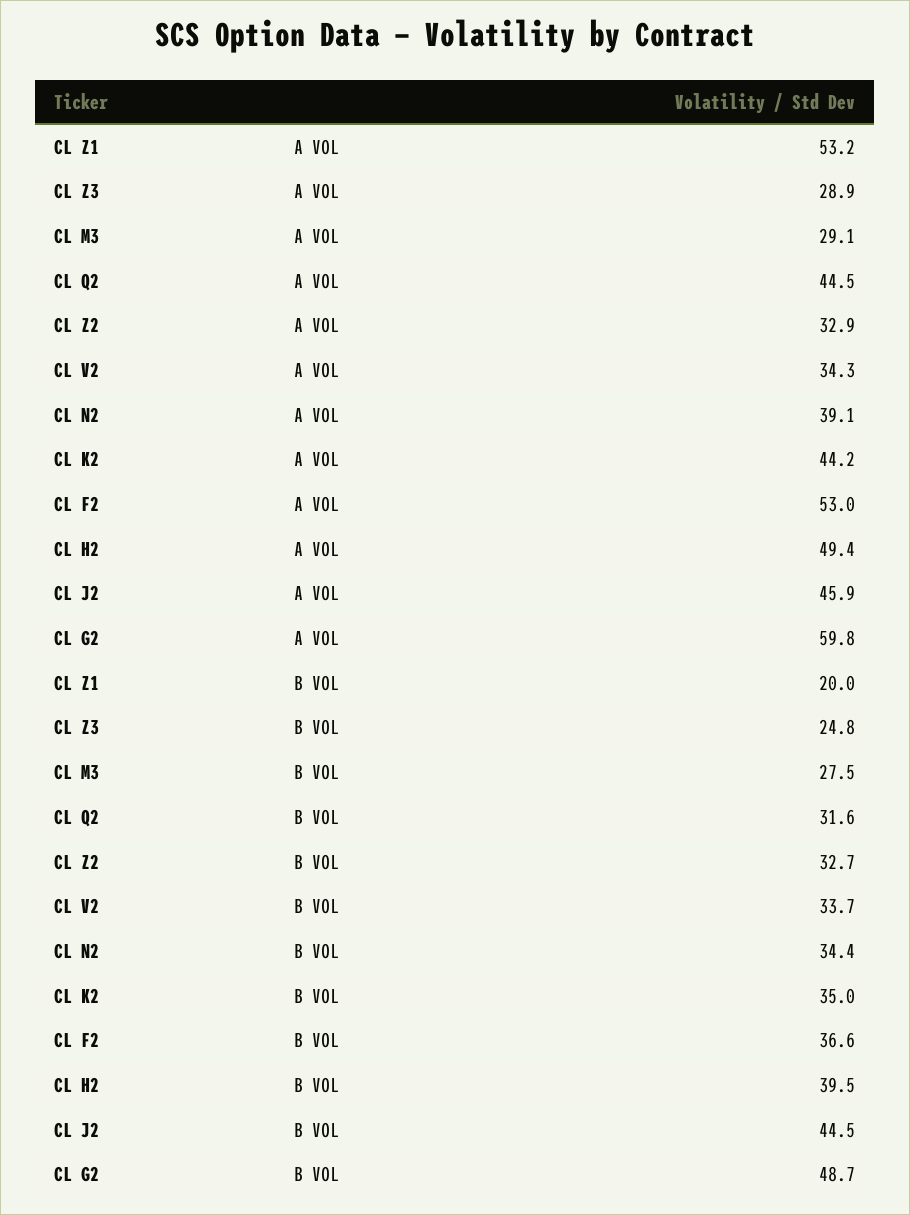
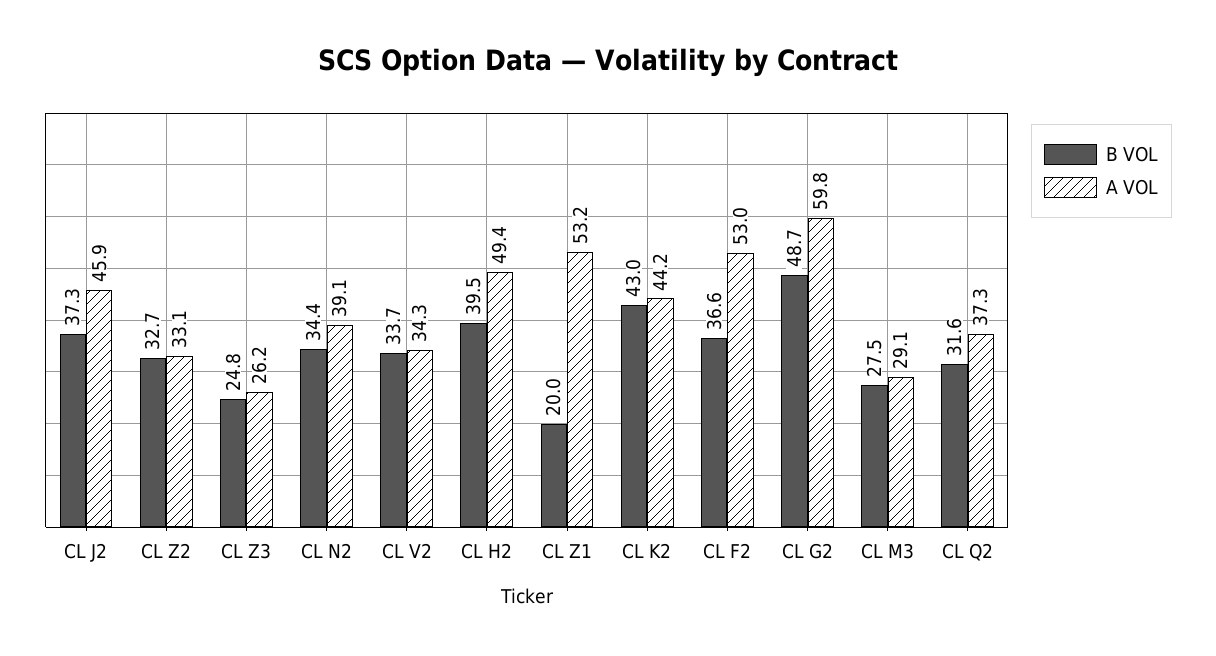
A VOL, CL Z3: 28.9 -> 26.2
A VOL, CL Q2: 44.5 -> 37.3
A VOL, CL Z2: 32.9 -> 33.1
B VOL, CL K2: 35 -> 43
B VOL, CL J2: 44.5 -> 37.3

